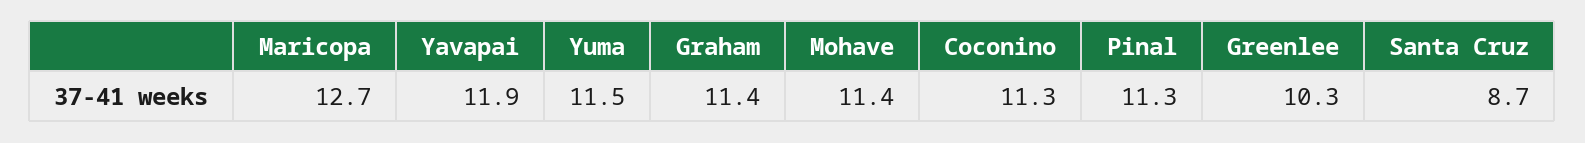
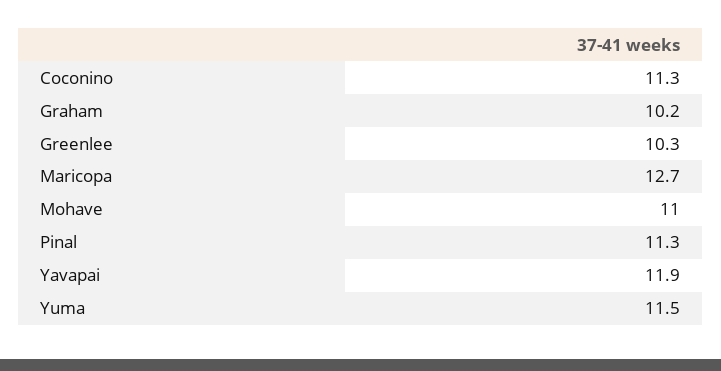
Graham: 11.4 -> 10.2
Mohave: 11.4 -> 11
Santa Cruz: 8.7 -> none

